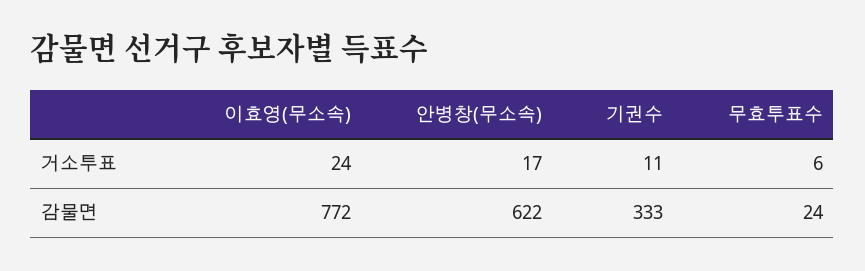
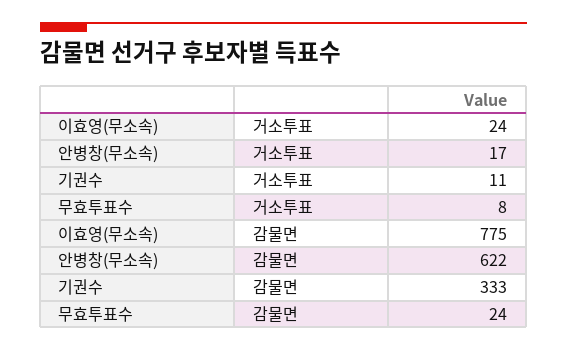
무효투표수, 거소투표: 6 -> 8
이효영(무소속), 감물면: 772 -> 775

